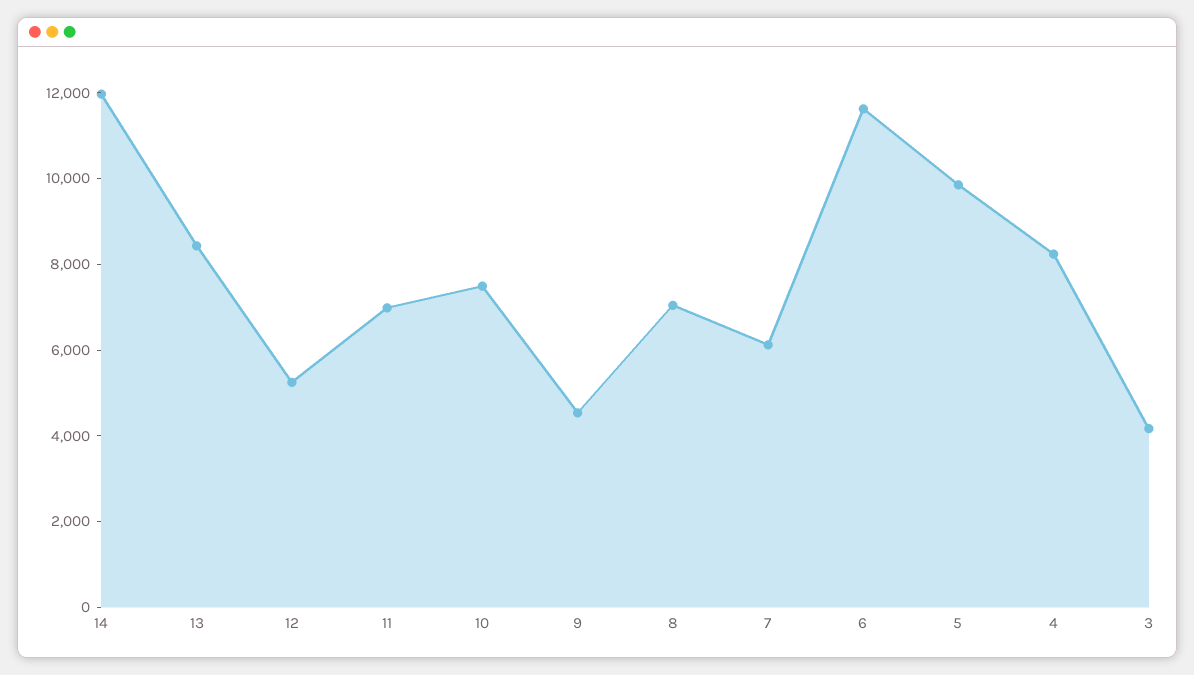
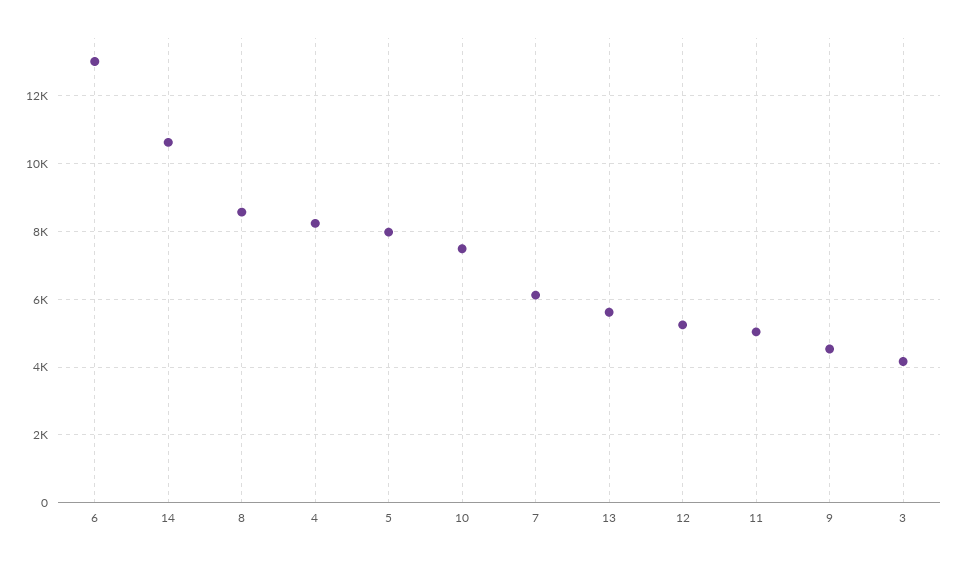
14: 12000 -> 10600
13: 8500 -> 5600
11: 7000 -> 5000
8: 7000 -> 8600
6: 11500 -> 13000
5: 10000 -> 8000

